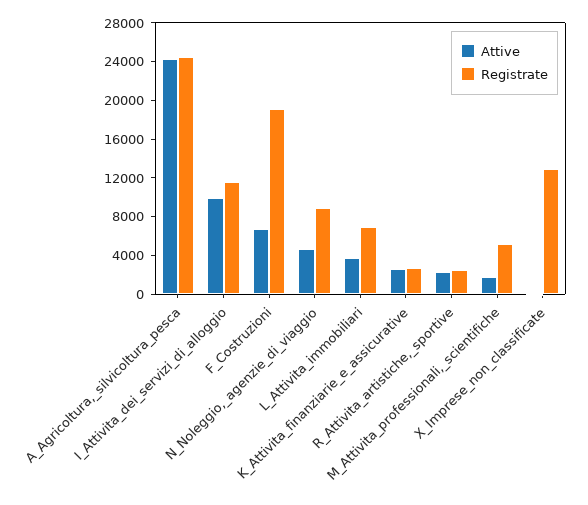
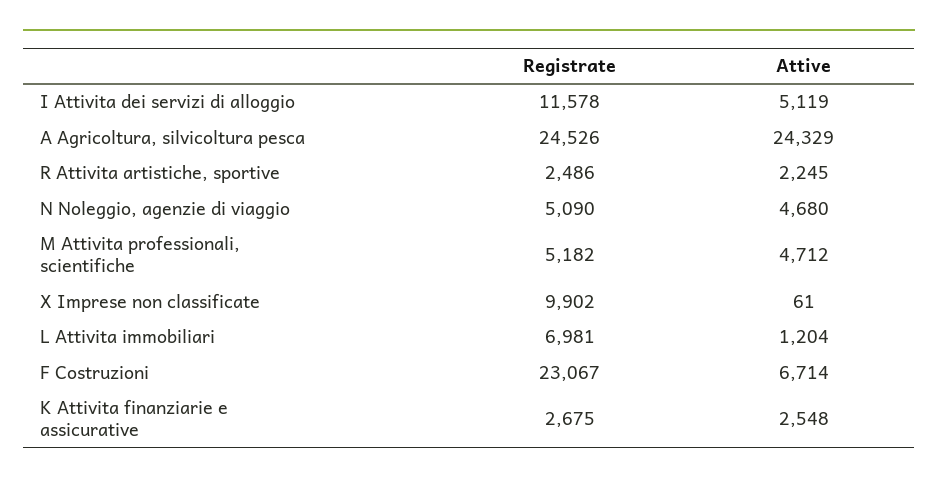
Attive, I_Attivita_dei_servizi_di_alloggio: 10000 -> 5119
Registrate, F_Costruzioni: 19000 -> 23067
Registrate, N_Noleggio,_agenzie_di_viaggio: 9000 -> 5090
Attive, L_Attivita_immobiliari: 4000 -> 1204
Attive, M_Attivita_professionali,_scientifiche: 2000 -> 4712
Registrate, X_Imprese_non_classificate: 13000 -> 9902

